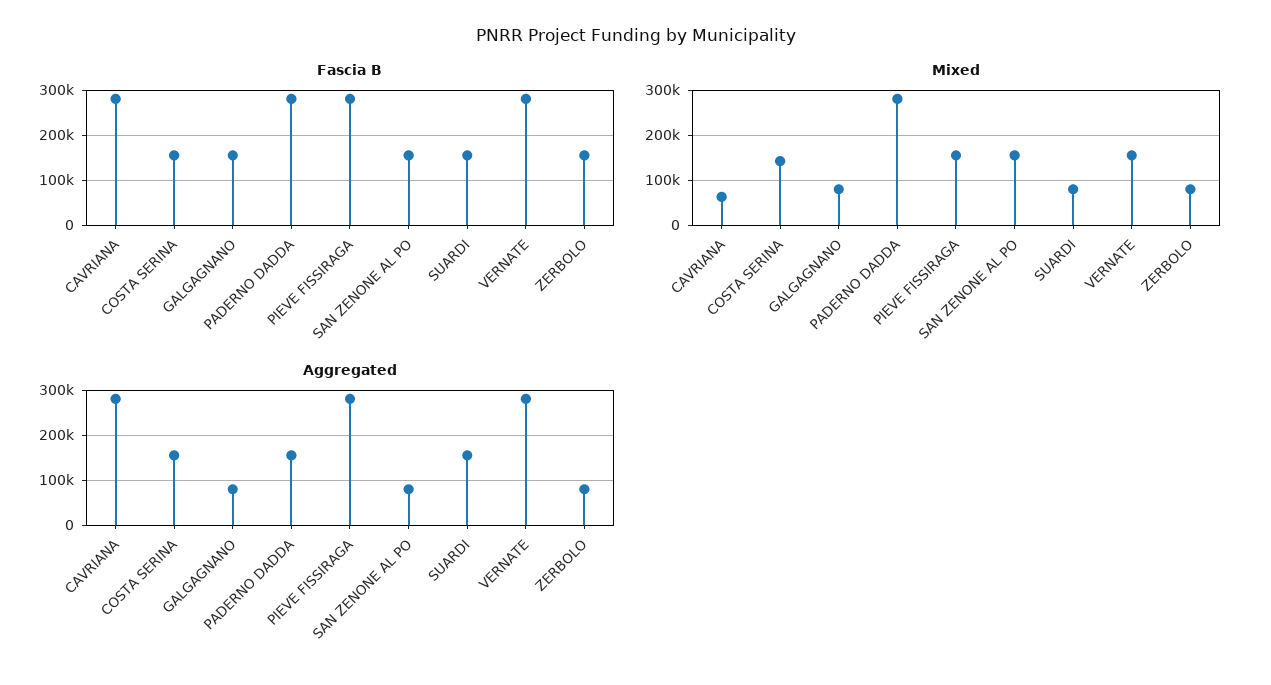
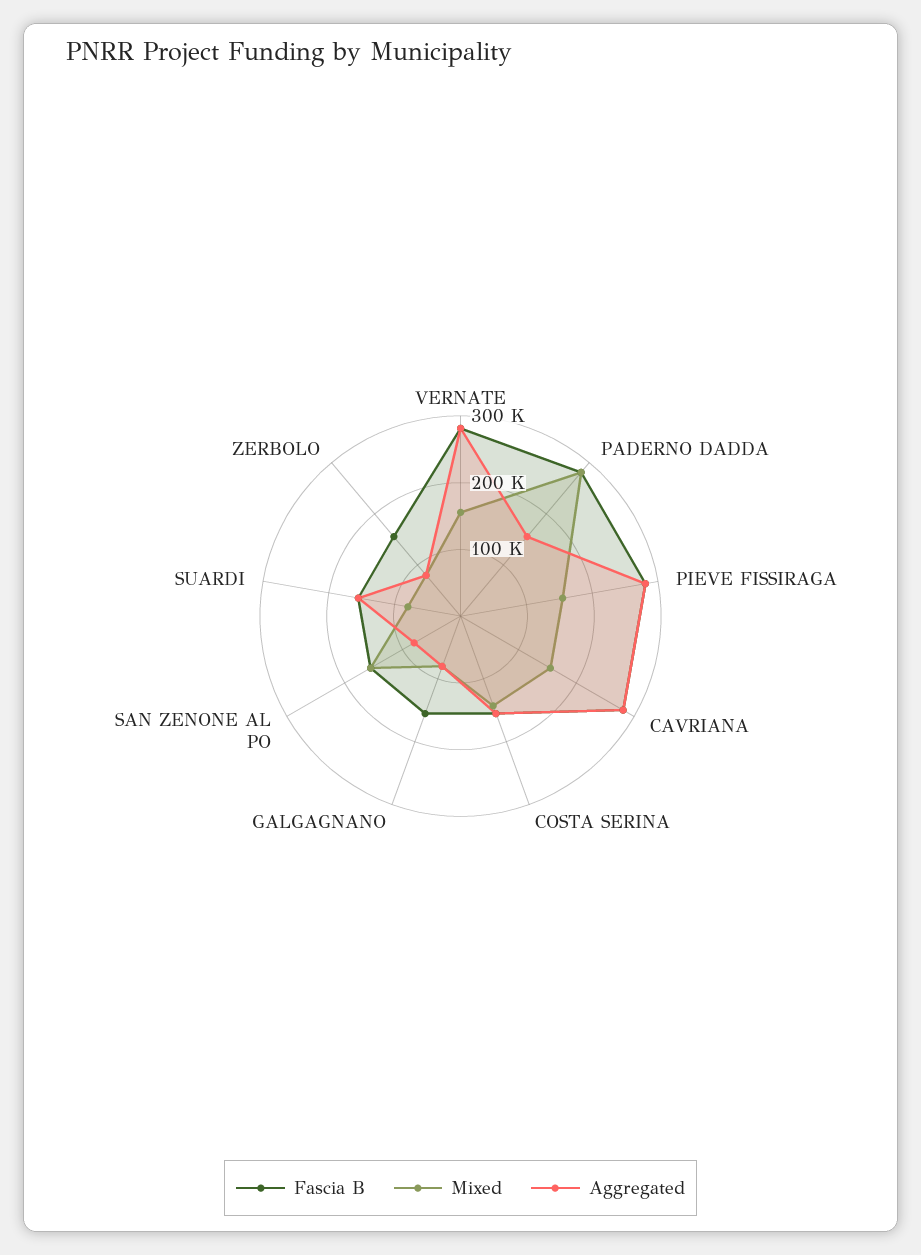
Mixed, CAVRIANA: 60000 -> 160000

